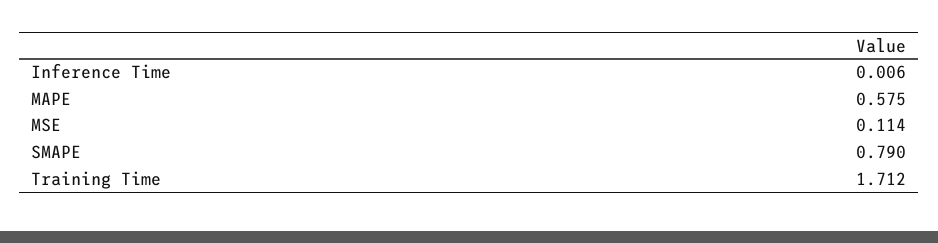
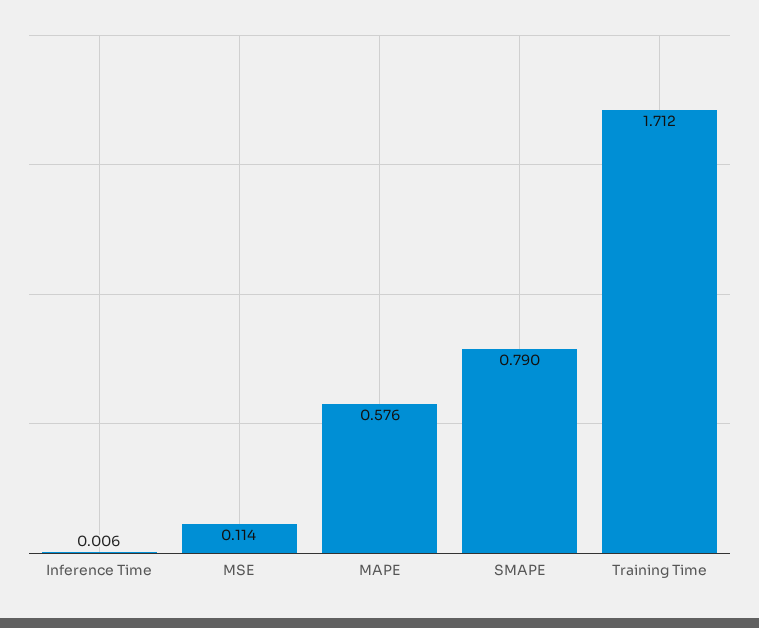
MAPE: 0.575 -> 0.576

